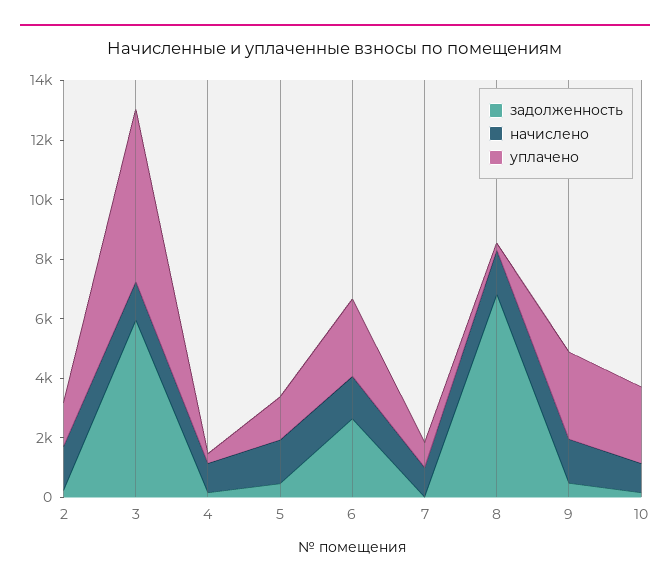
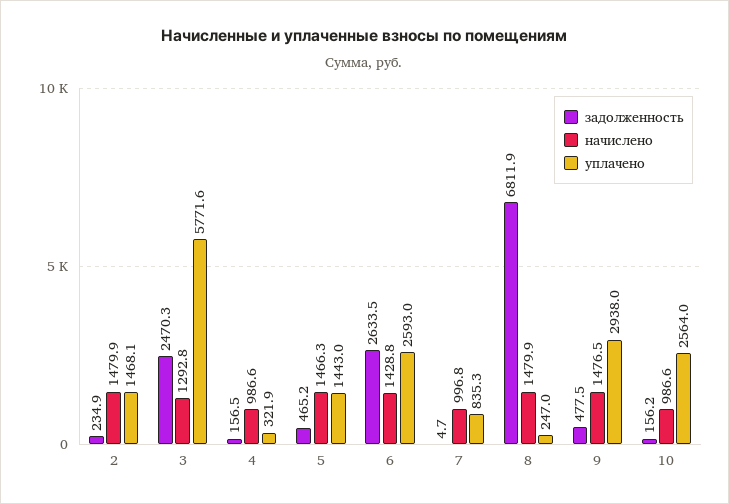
задолженность, 3: 6000 -> 2470.3

